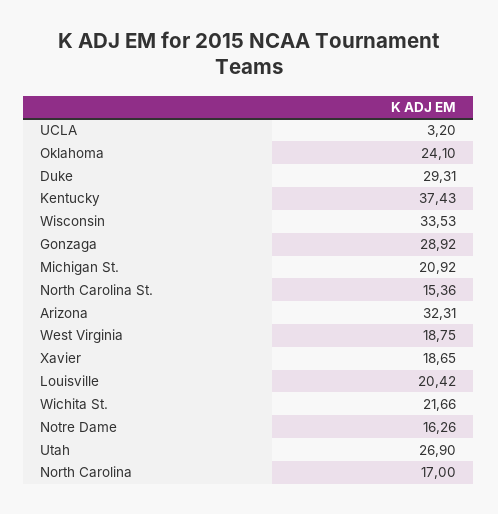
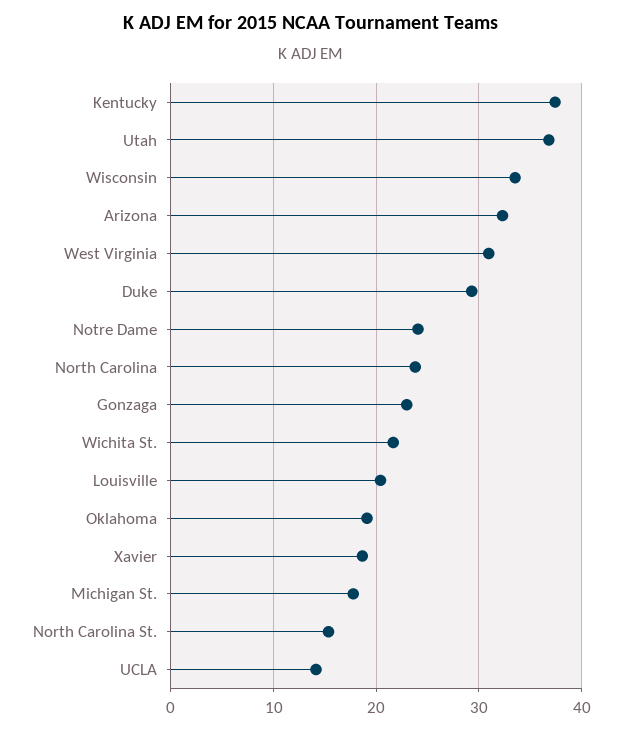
UCLA: 3.2 -> 14
Oklahoma: 24.1 -> 19
Gonzaga: 28.92 -> 23
Michigan St.: 20.92 -> 18
West Virginia: 18.75 -> 31
Notre Dame: 16.26 -> 24
Utah: 26.9 -> 37
North Carolina: 17 -> 24

